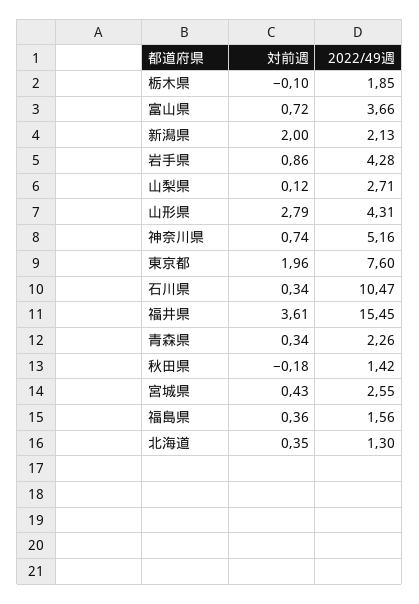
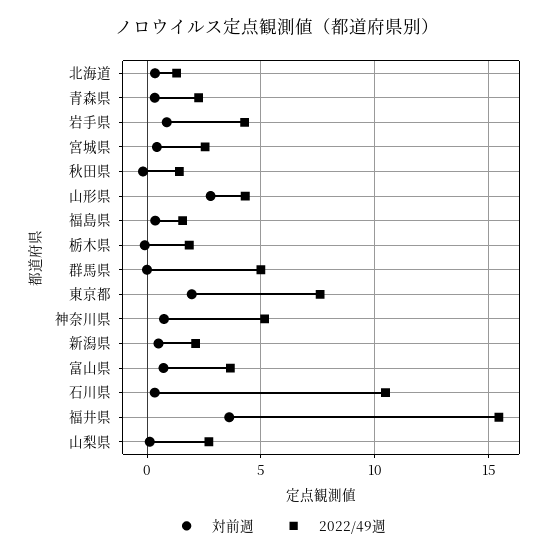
対前週, 新潟県: 2 -> 0.5
対前週, 群馬県: none -> 0
2022/49週, 群馬県: none -> 5

